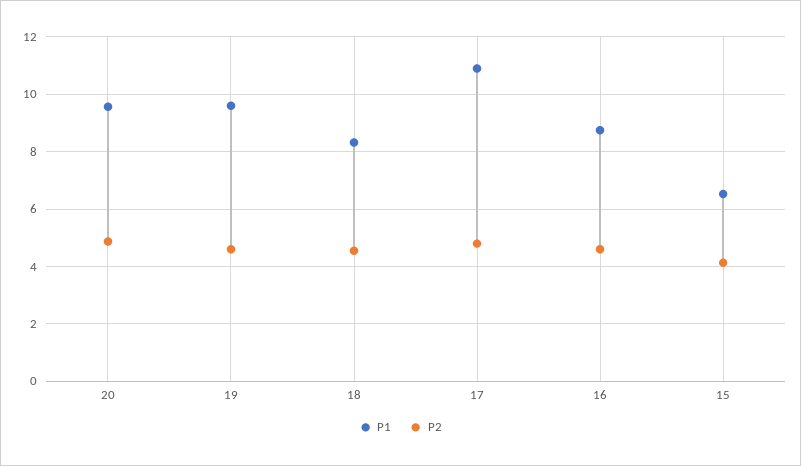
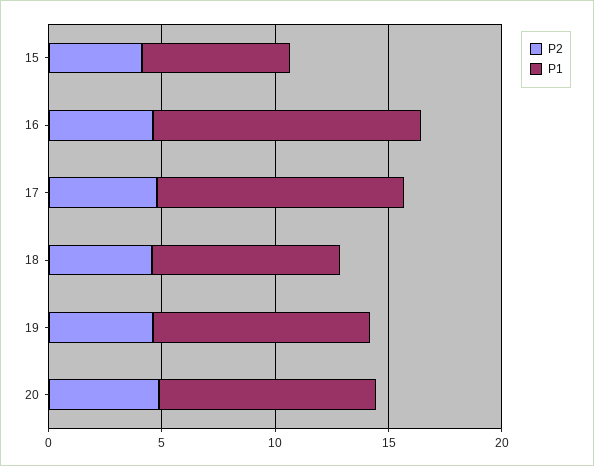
P1, 16: 8.75 -> 12

